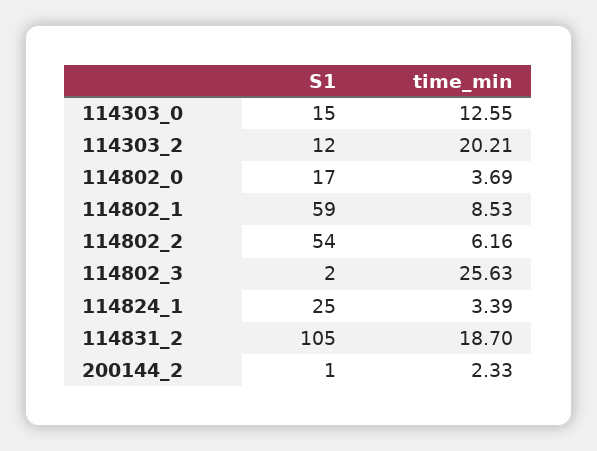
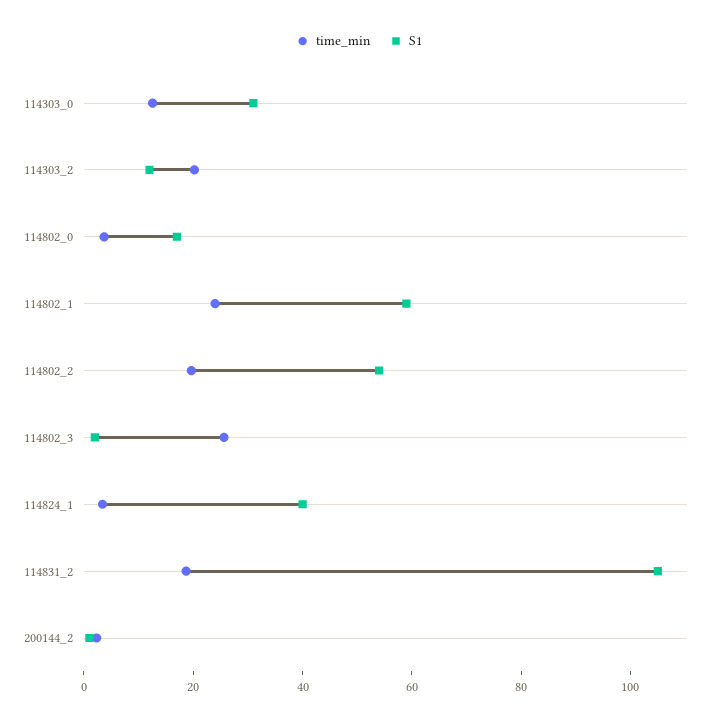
S1, 114303_0: 15 -> 30
time_min, 114802_1: 8.53 -> 25
time_min, 114802_2: 6.16 -> 20
S1, 114824_1: 25 -> 40

